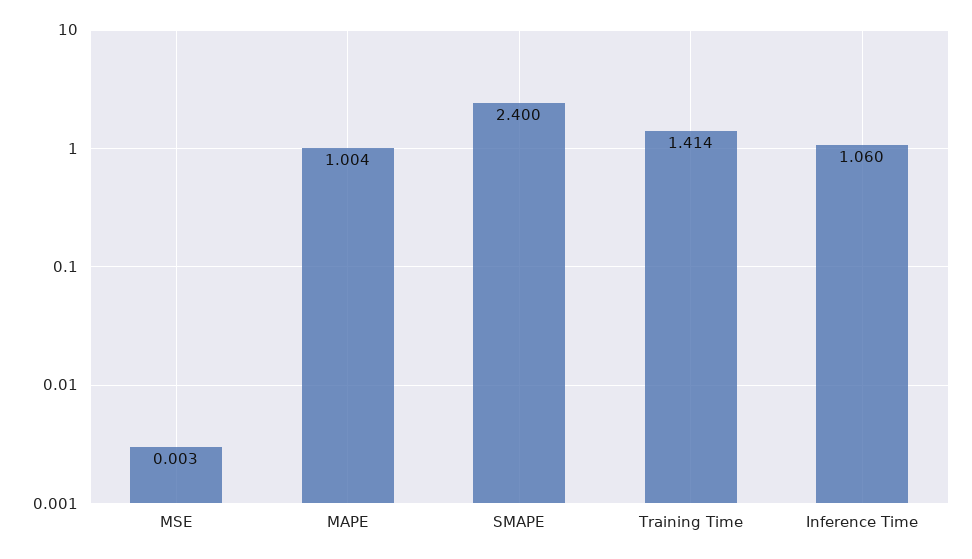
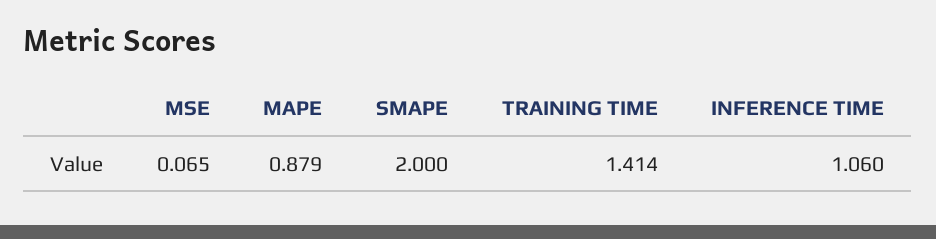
MSE: 0.003 -> 0.065
MAPE: 1.004 -> 0.879
SMAPE: 2.4 -> 2

